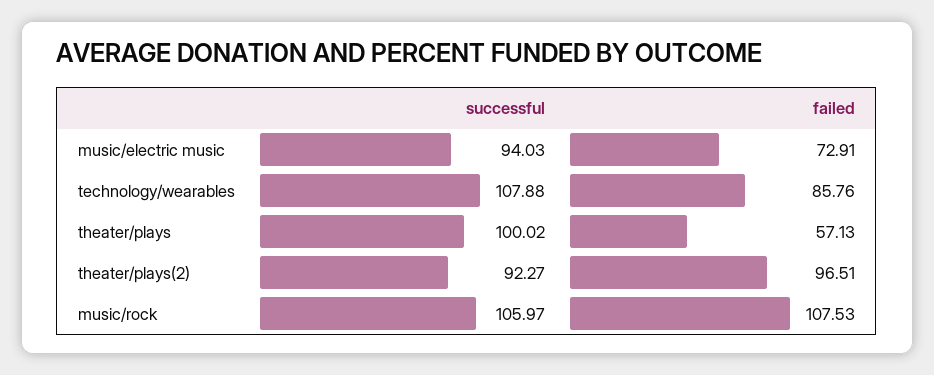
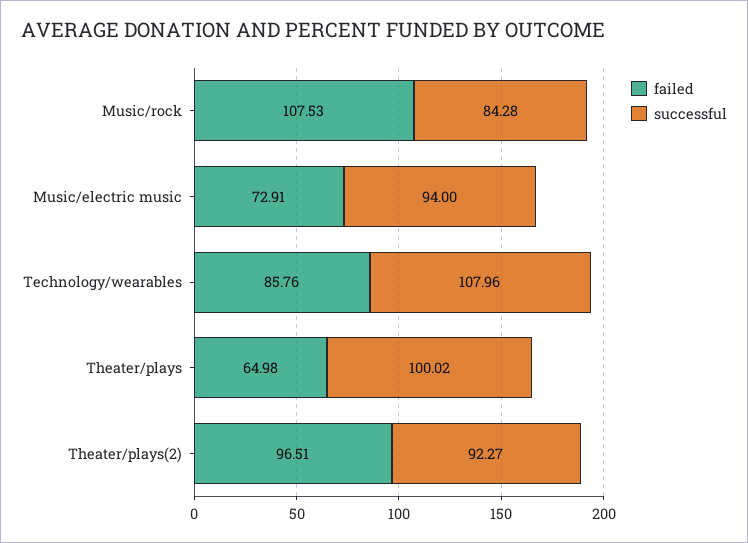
successful, music/electric music: 94.03 -> 94
successful, technology/wearables: 107.88 -> 107.96
failed, theater/plays: 57.13 -> 64.98
successful, music/rock: 105.97 -> 84.28

